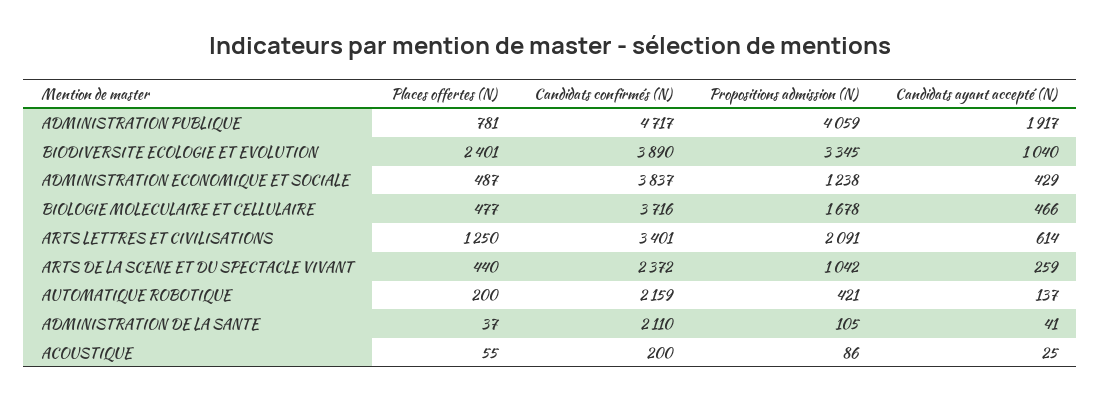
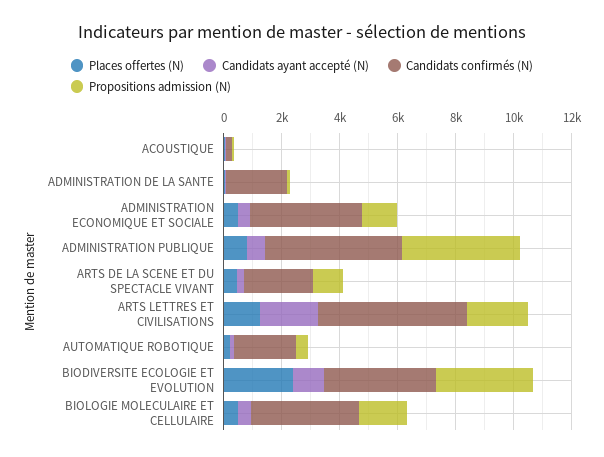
Candidats ayant accepté (N), ADMINISTRATION PUBLIQUE: 1917 -> 500
Candidats confirmés (N), ARTS LETTRES ET CIVILISATIONS: 3401 -> 5000
Candidats ayant accepté (N), ARTS LETTRES ET CIVILISATIONS: 614 -> 2000

